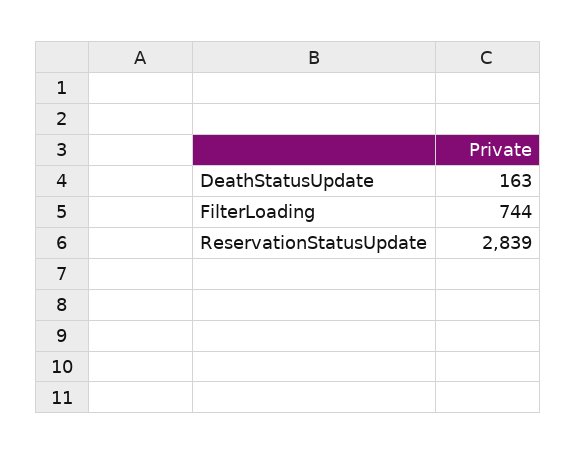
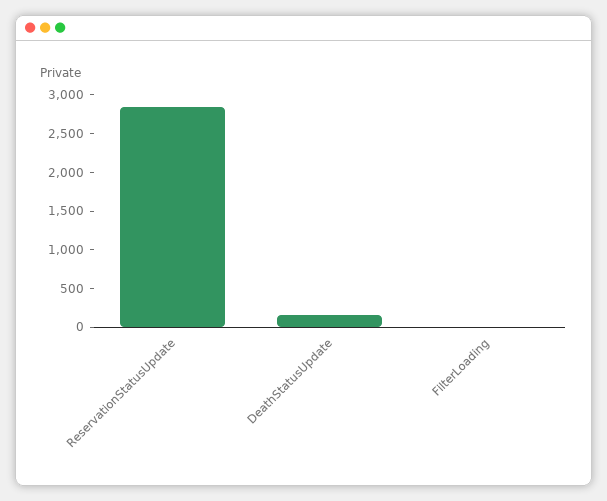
FilterLoading: 744 -> 0

